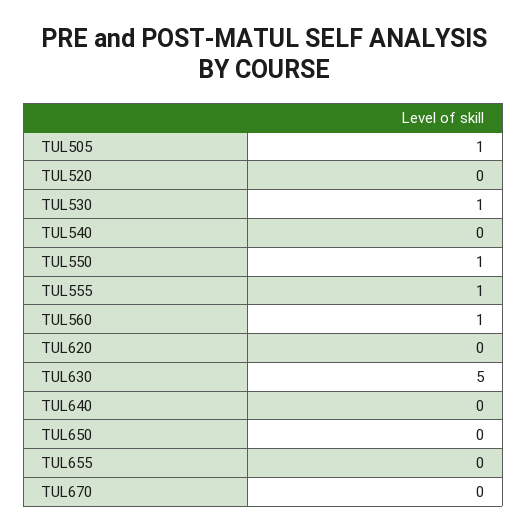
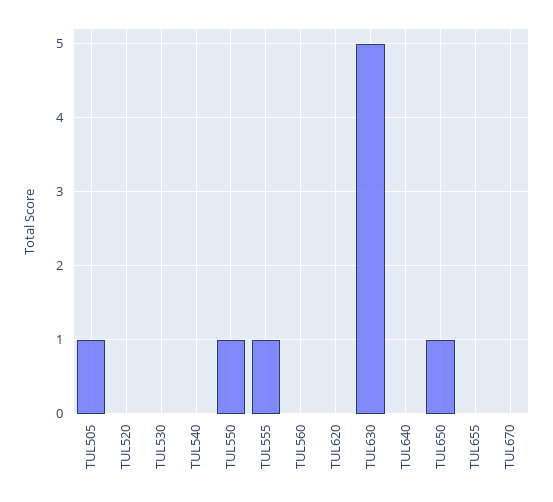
TUL530: 1 -> 0
TUL560: 1 -> 0
TUL650: 0 -> 1

